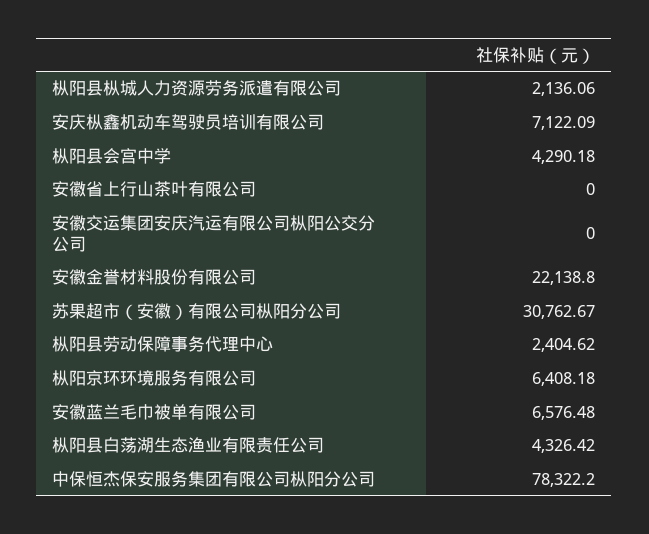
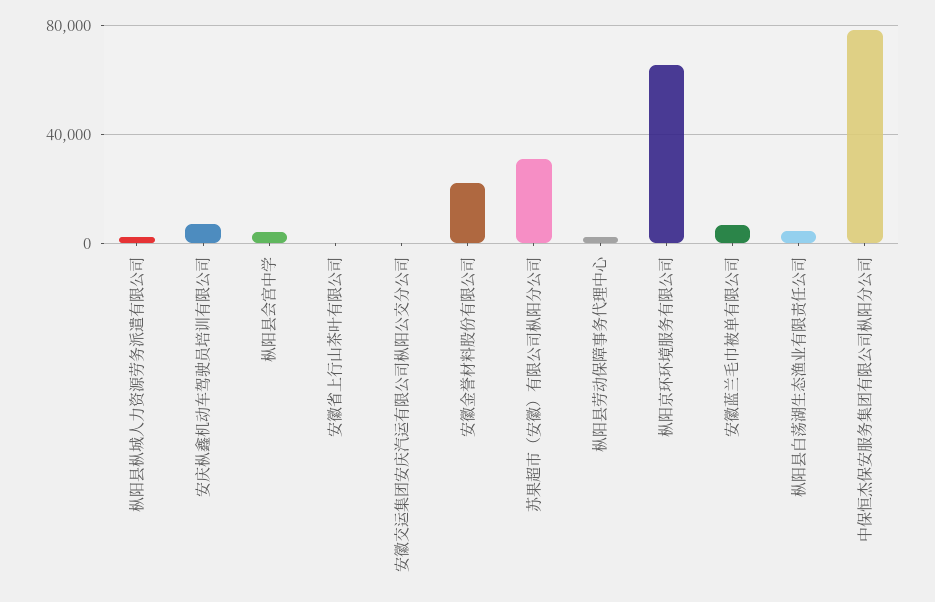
枞阳京环环境服务有限公司: 6408.18 -> 65000

